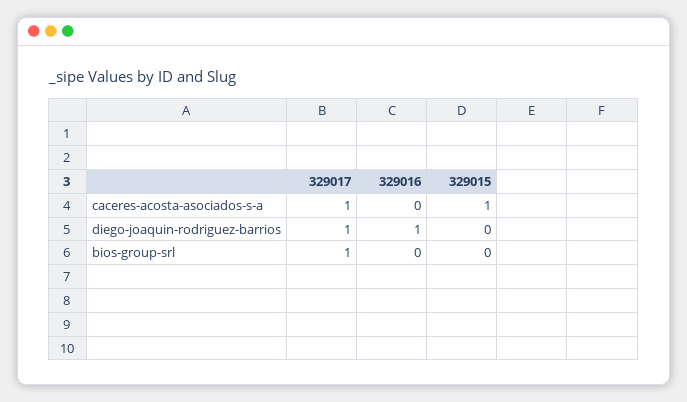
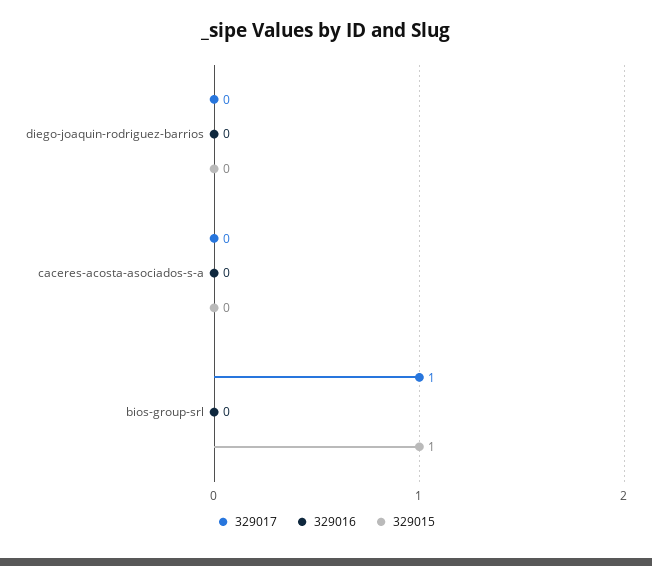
329017, caceres-acosta-asociados-s-a: 1 -> 0
329015, caceres-acosta-asociados-s-a: 1 -> 0
329017, diego-joaquin-rodriguez-barrios: 1 -> 0
329016, diego-joaquin-rodriguez-barrios: 1 -> 0
329015, bios-group-srl: 0 -> 1

